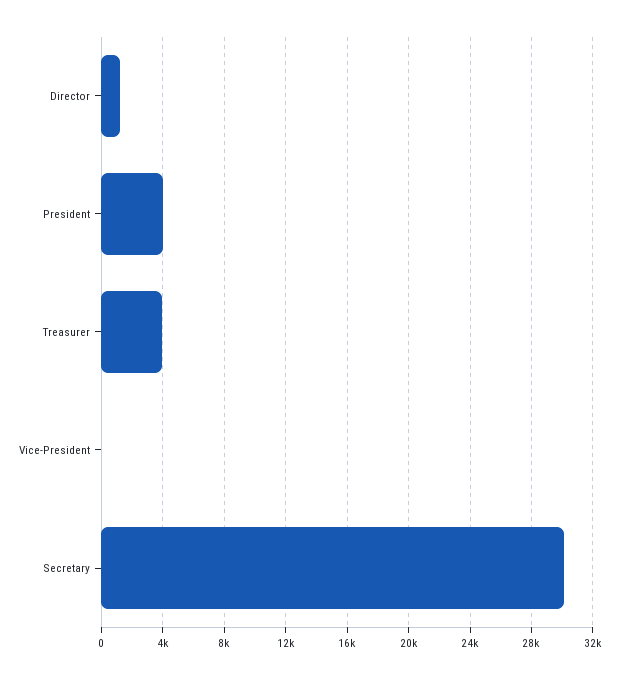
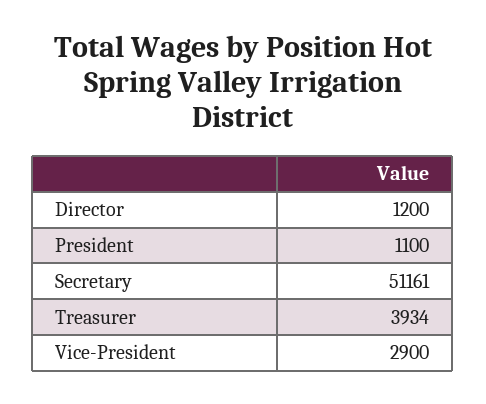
President: 4000 -> 1100
Vice-President: 0 -> 2900
Secretary: 30000 -> 51161

